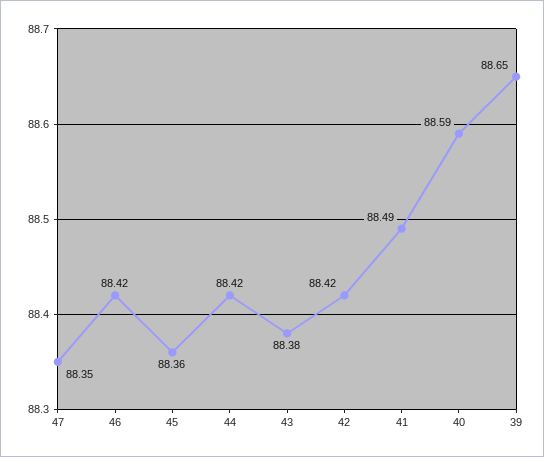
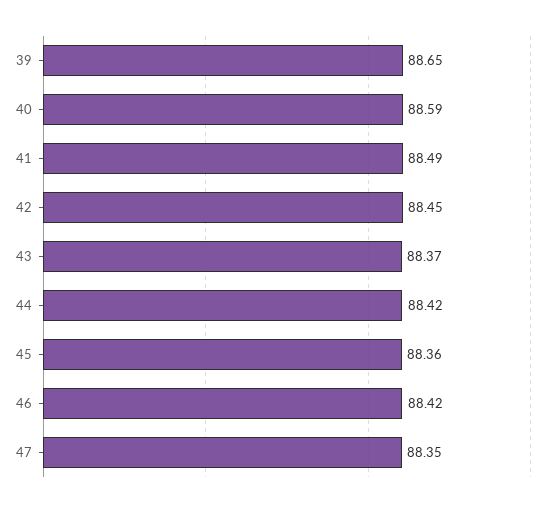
43: 88.38 -> 88.37
42: 88.42 -> 88.45

